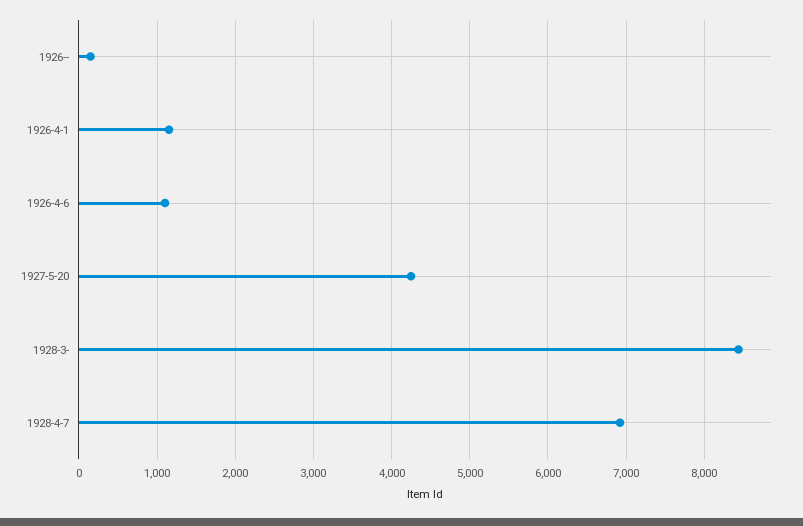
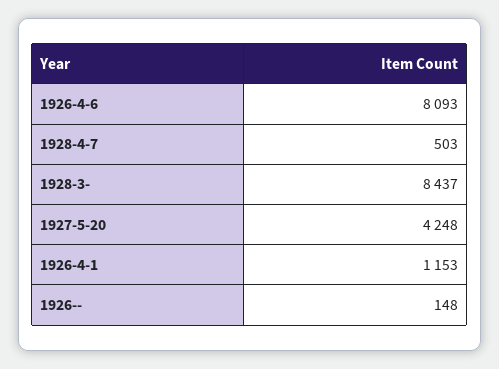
1926-4-6: 1100 -> 8093
1928-4-7: 6900 -> 503

